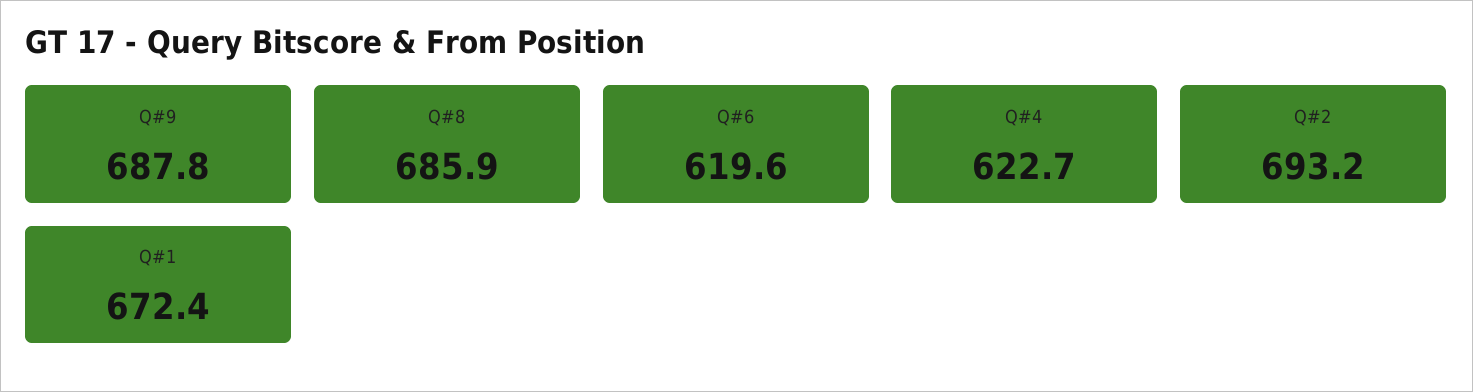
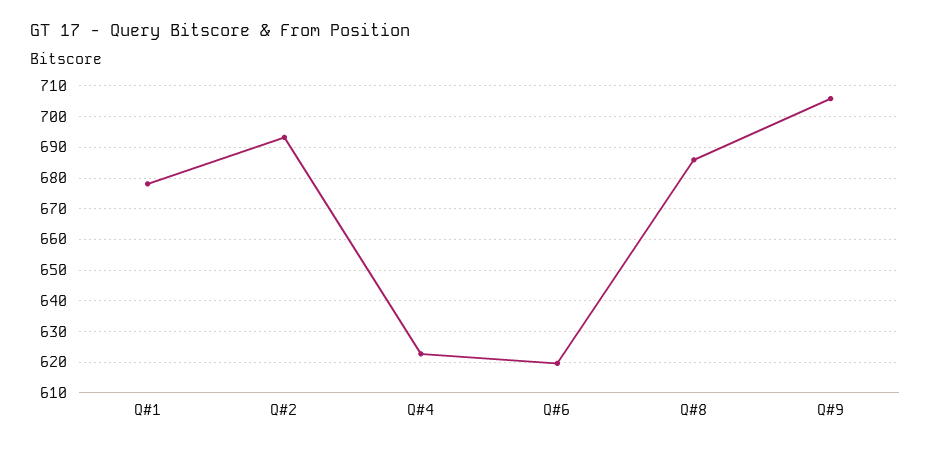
Q#9: 687.8 -> 706
Q#1: 672.4 -> 678

